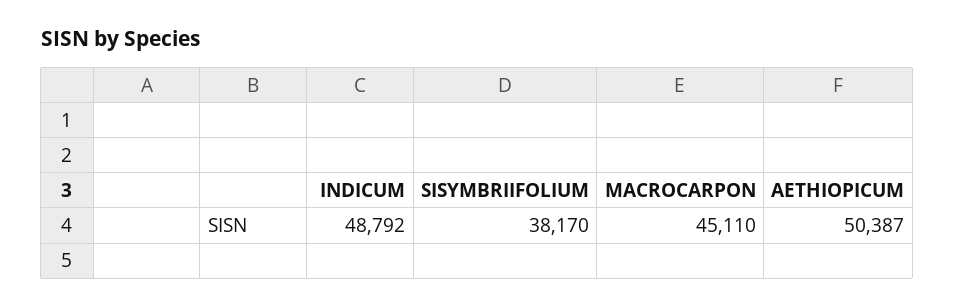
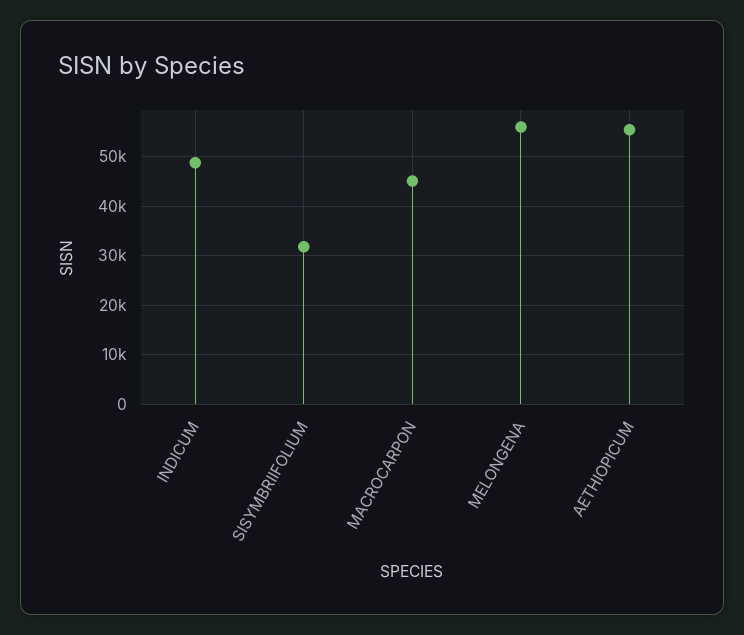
SISYMBRIIFOLIUM: 38170 -> 32000
AETHIOPICUM: 50387 -> 56000
MELONGENA: none -> 56000

